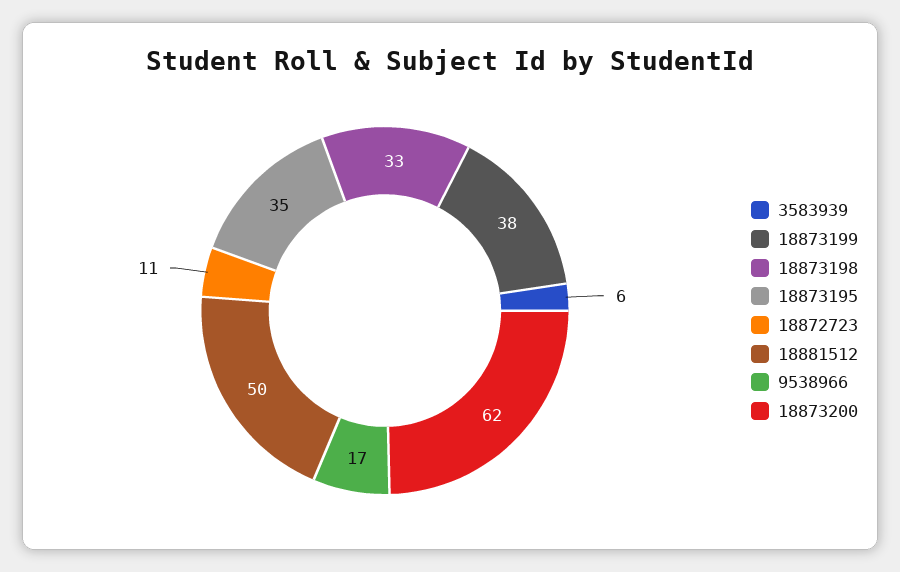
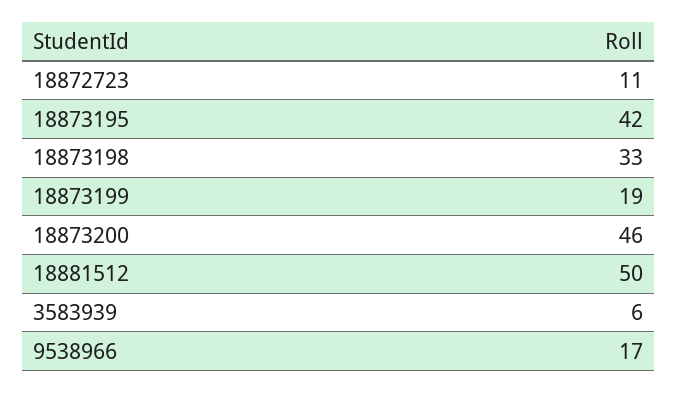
18873199: 38 -> 19
18873195: 35 -> 42
18873200: 62 -> 46

